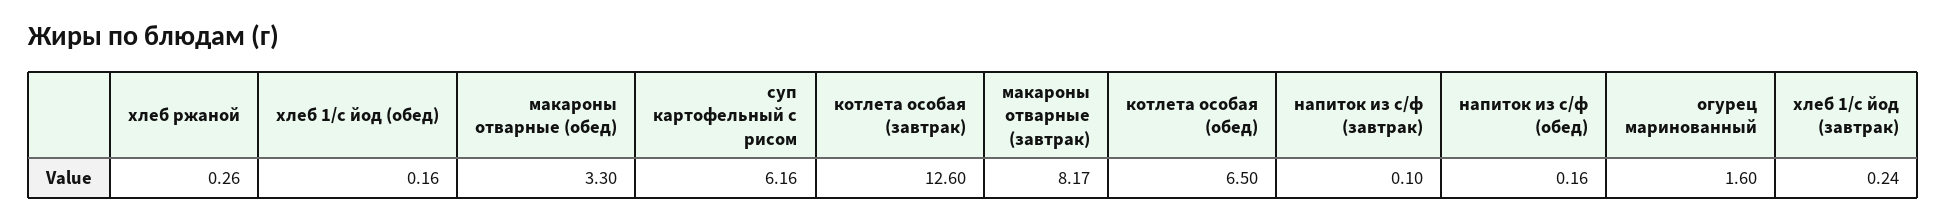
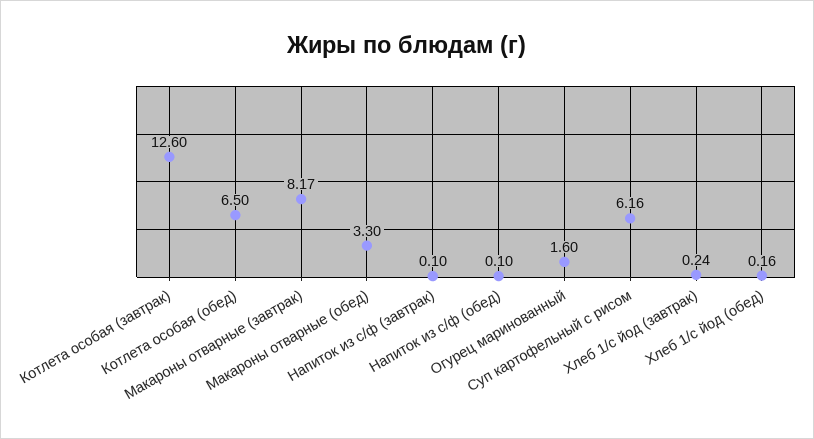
хлеб ржаной: 0.26 -> none
напиток из с/ф (обед): 0.16 -> 0.1

